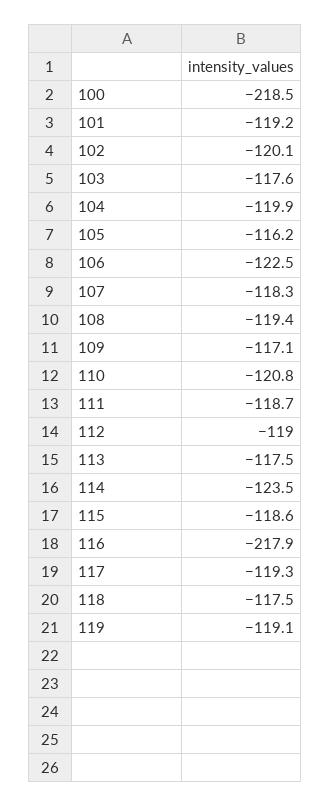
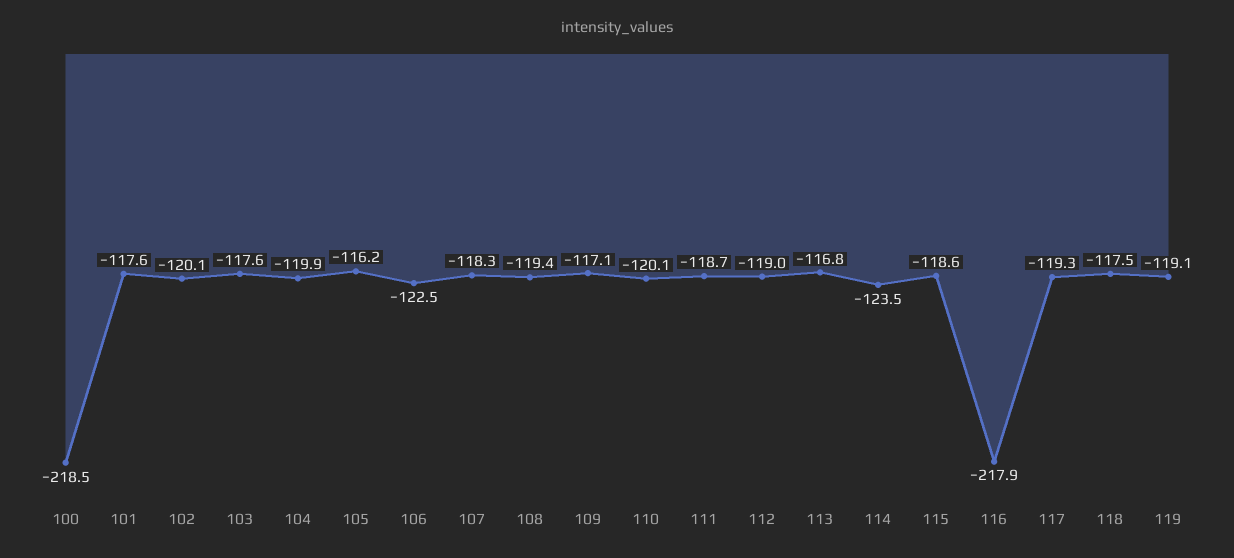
101: -119.2 -> -117.6
110: -120.8 -> -120.1
113: -117.5 -> -116.8

